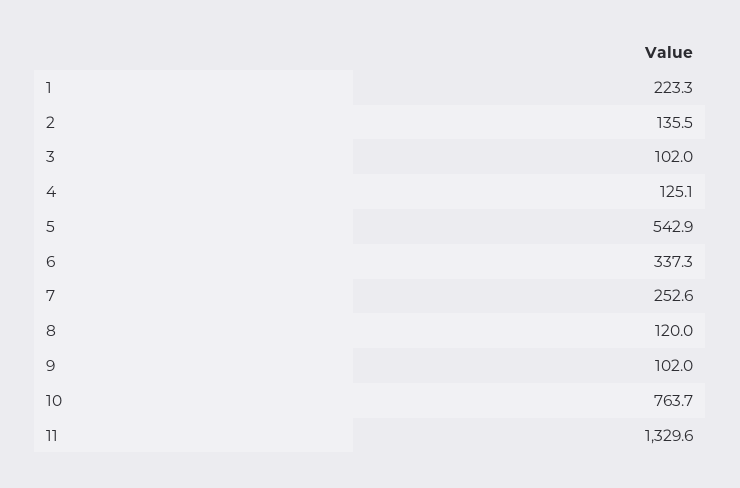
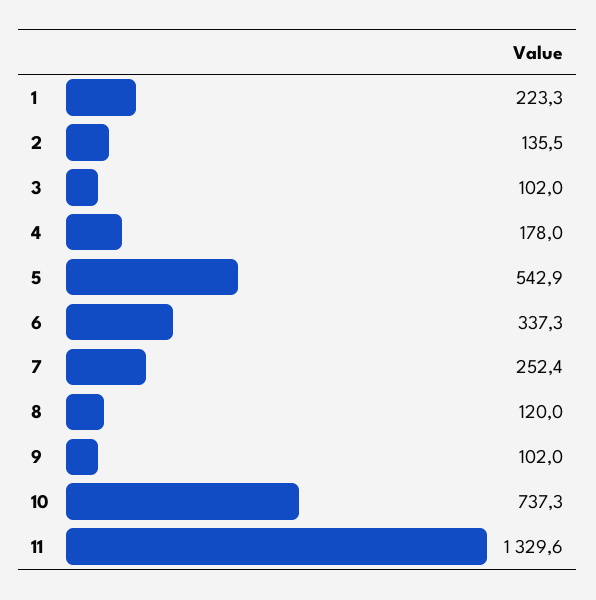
4: 125.1 -> 178
7: 252.6 -> 252.4
10: 763.7 -> 737.3

